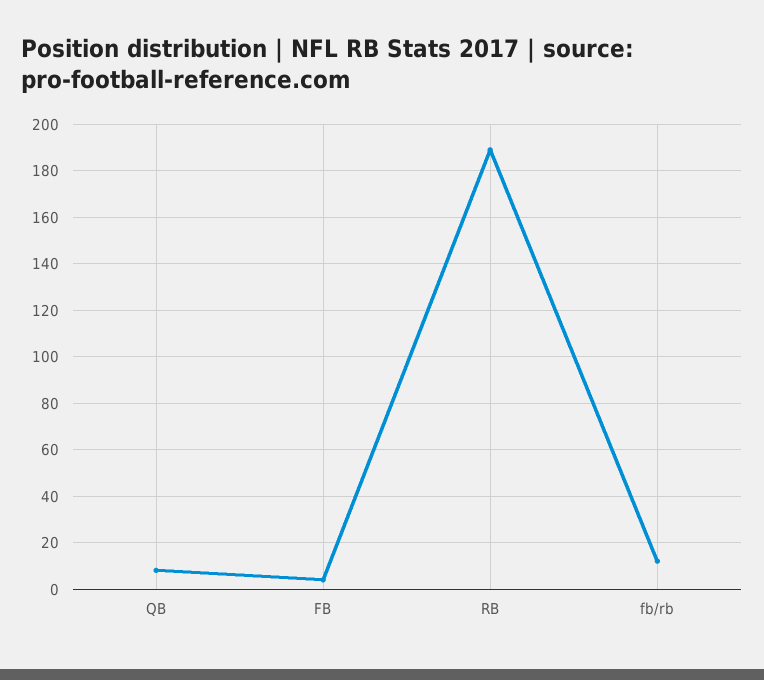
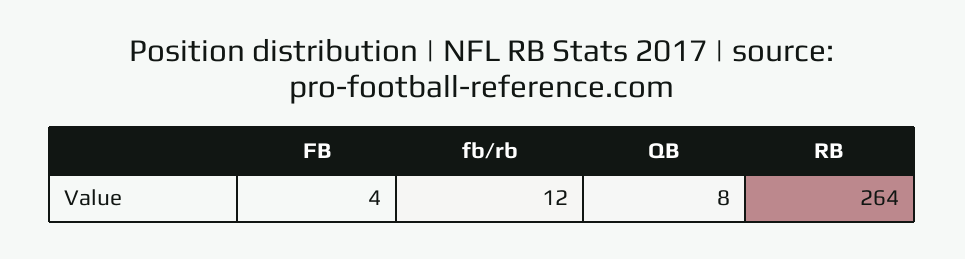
RB: 190 -> 264

